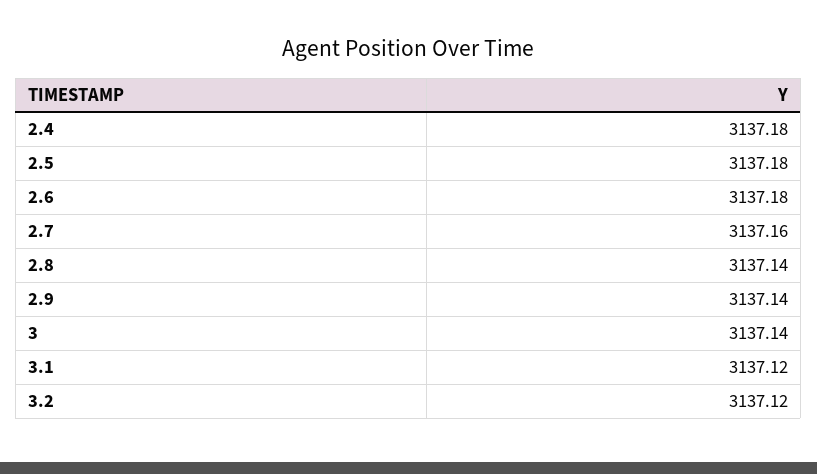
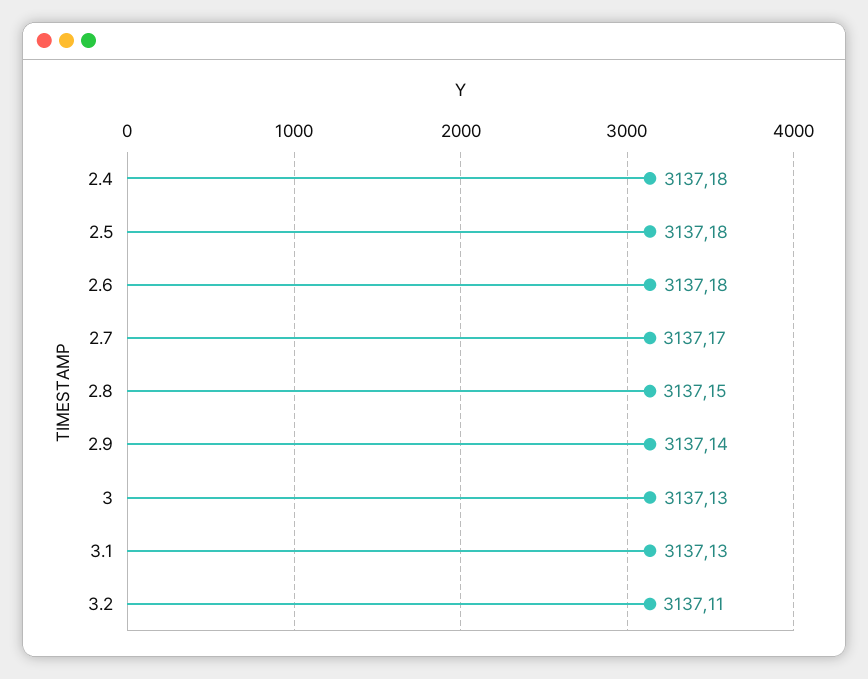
2.7: 3137.16 -> 3137.17
2.8: 3137.14 -> 3137.15
3: 3137.14 -> 3137.13
3.1: 3137.12 -> 3137.13
3.2: 3137.12 -> 3137.11

